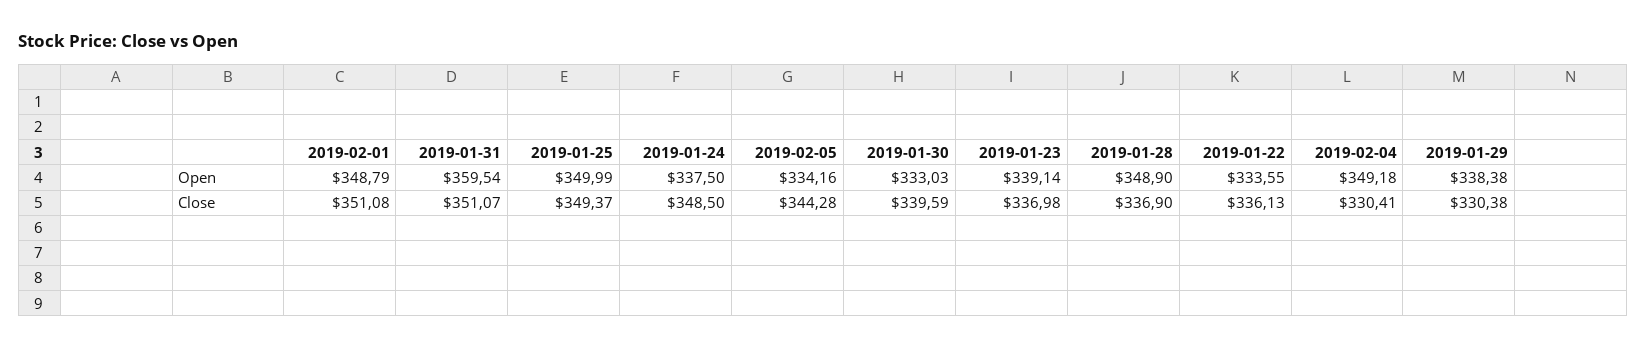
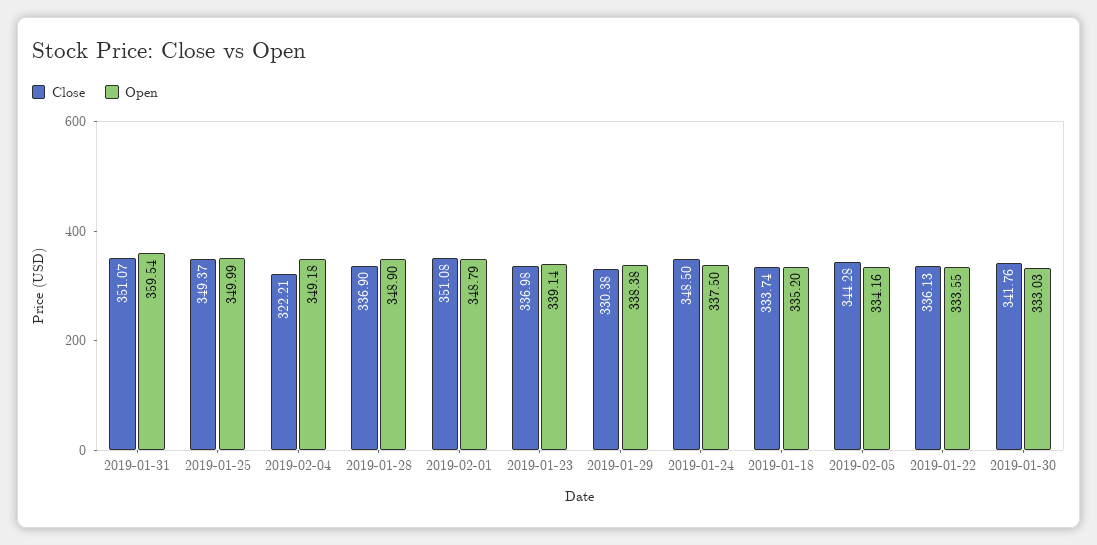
Close, 2019-01-30: 339.59 -> 341.76
Close, 2019-02-04: 330.41 -> 322.21
Close, 2019-01-18: none -> 333.74
Open, 2019-01-18: none -> 335.2

